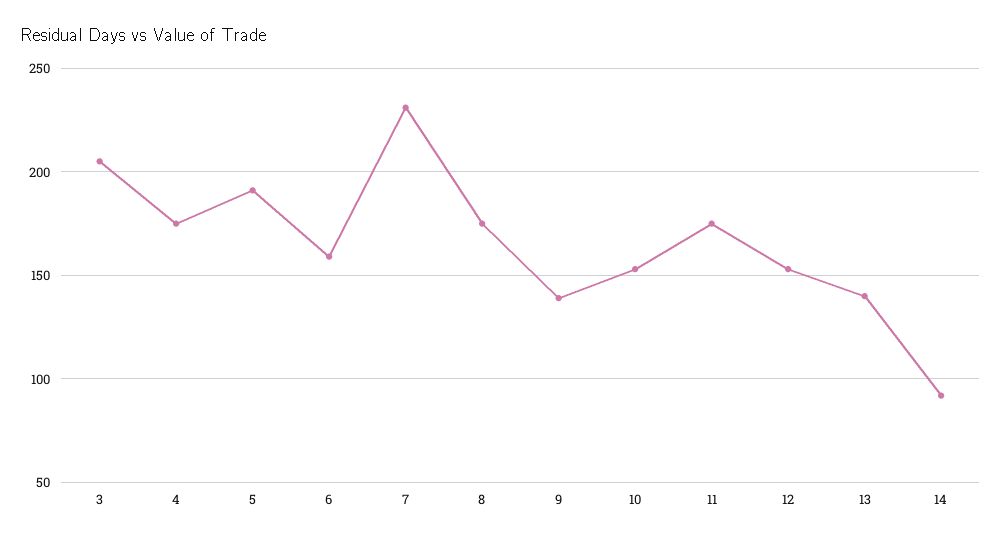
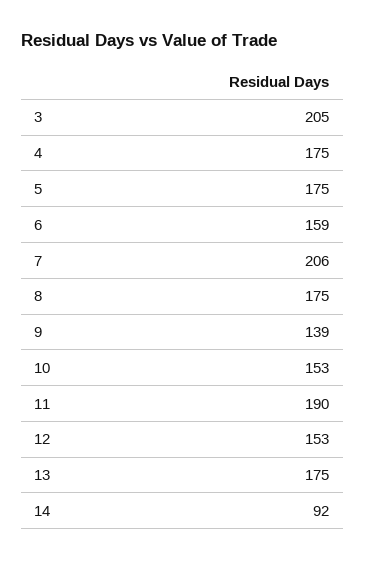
5: 190 -> 175
7: 230 -> 206
11: 175 -> 190
13: 140 -> 175

